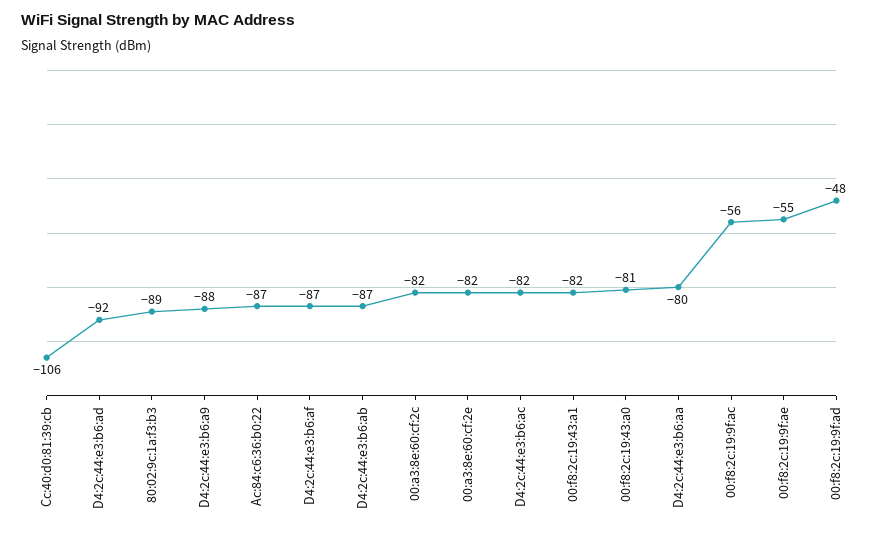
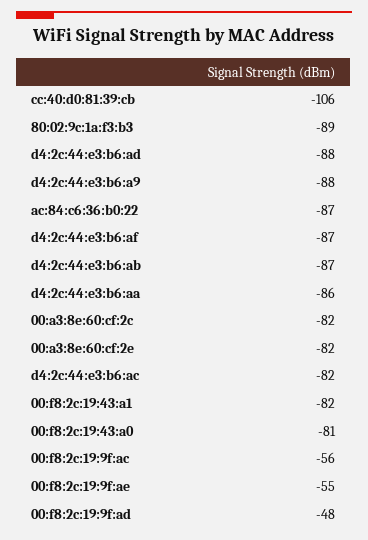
D4:2c:44:e3:b6:ad: -92 -> -88
D4:2c:44:e3:b6:aa: -80 -> -86

